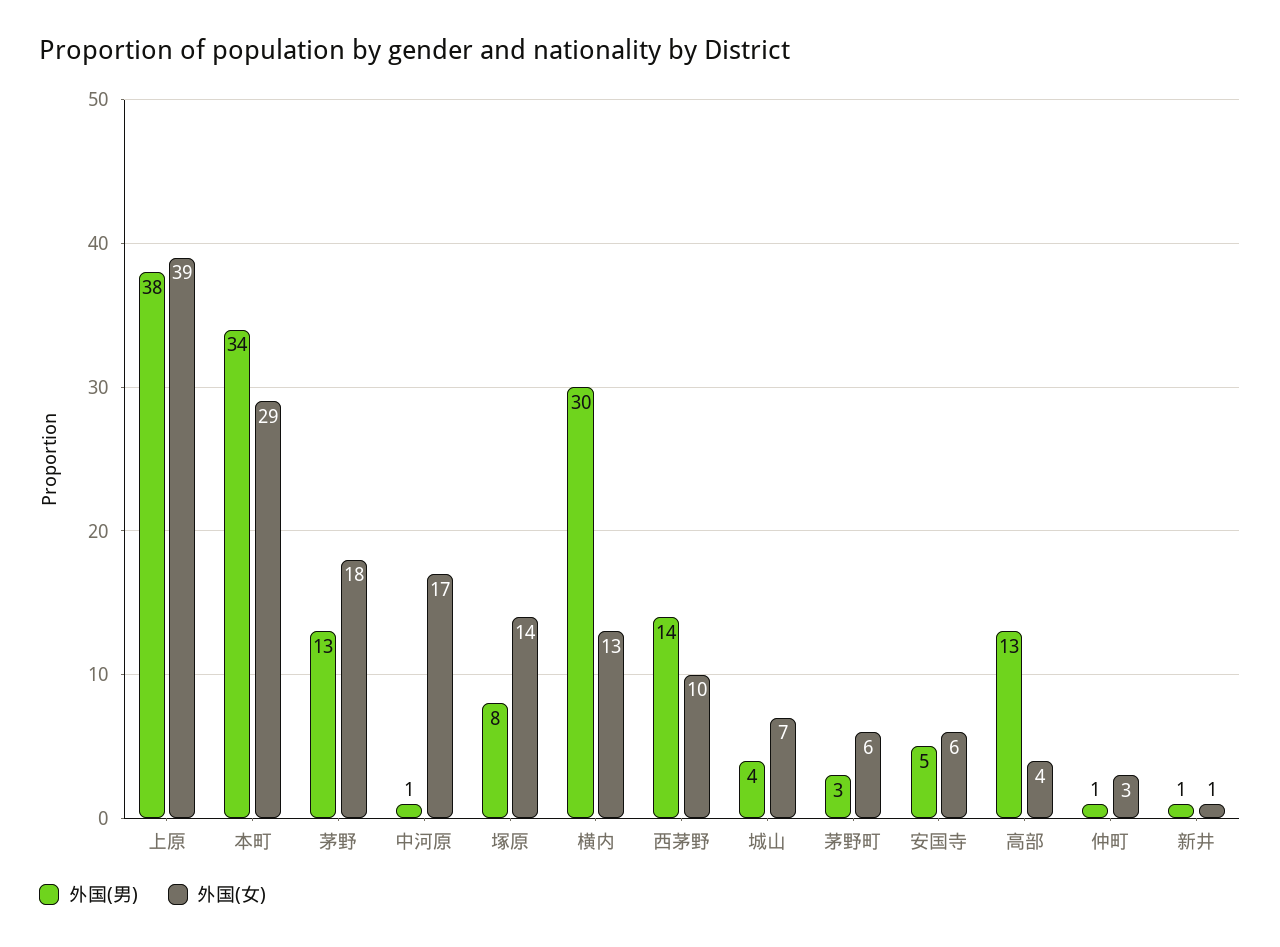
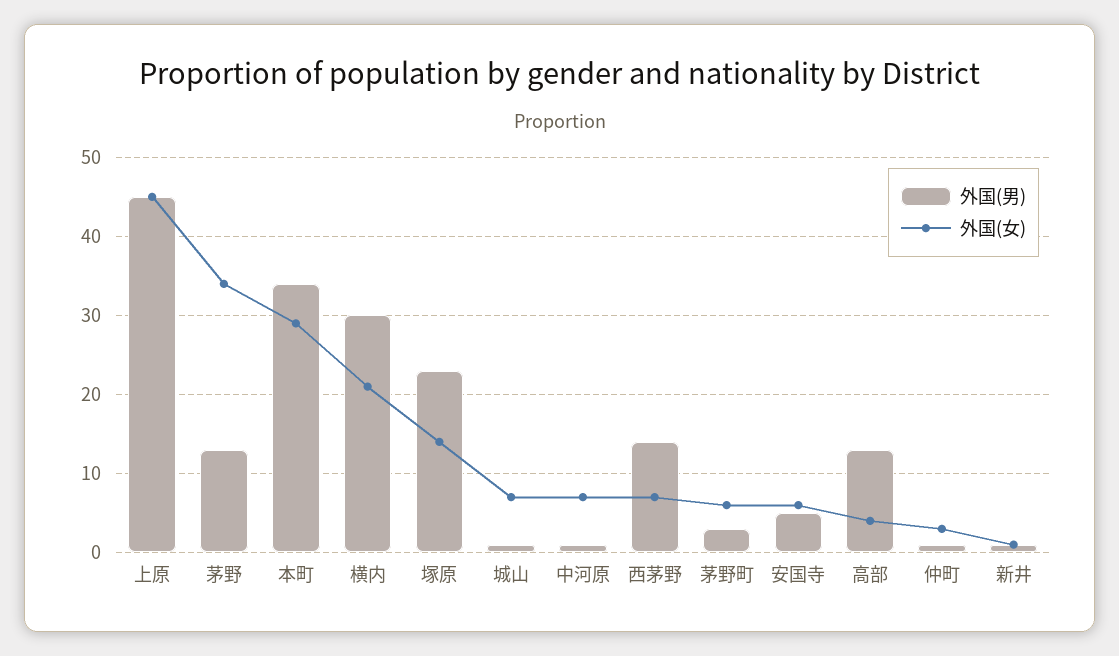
外国(男), 上原: 38 -> 45
外国(女), 上原: 39 -> 45
外国(女), 茅野: 18 -> 34
外国(女), 中河原: 17 -> 7
外国(男), 塚原: 8 -> 23
外国(女), 横内: 13 -> 21
外国(女), 西茅野: 10 -> 7
外国(男), 城山: 4 -> 1

